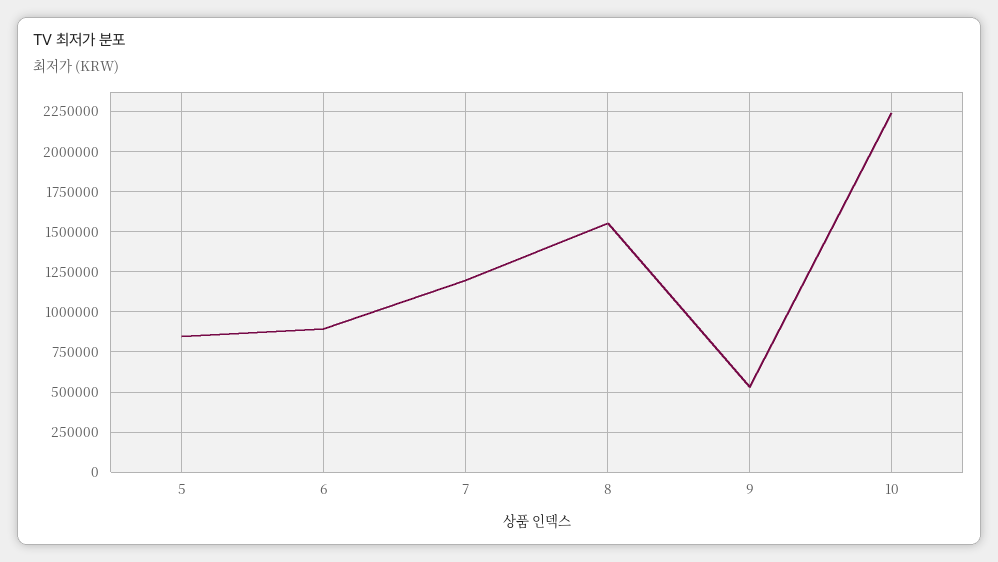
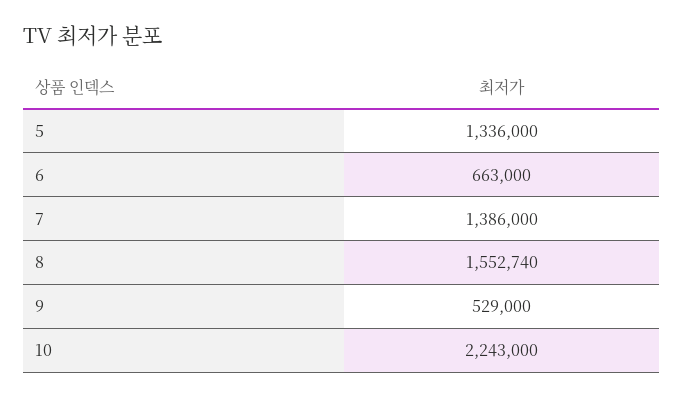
5: 850000 -> 1336000
6: 900000 -> 663000
7: 1200000 -> 1386000

